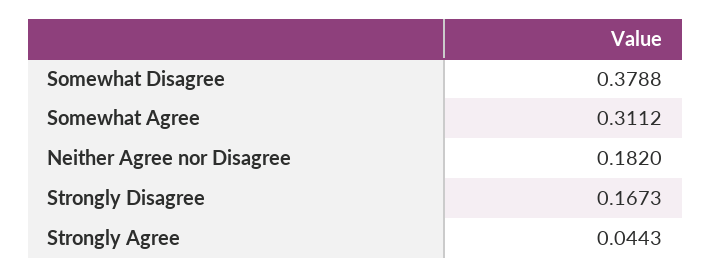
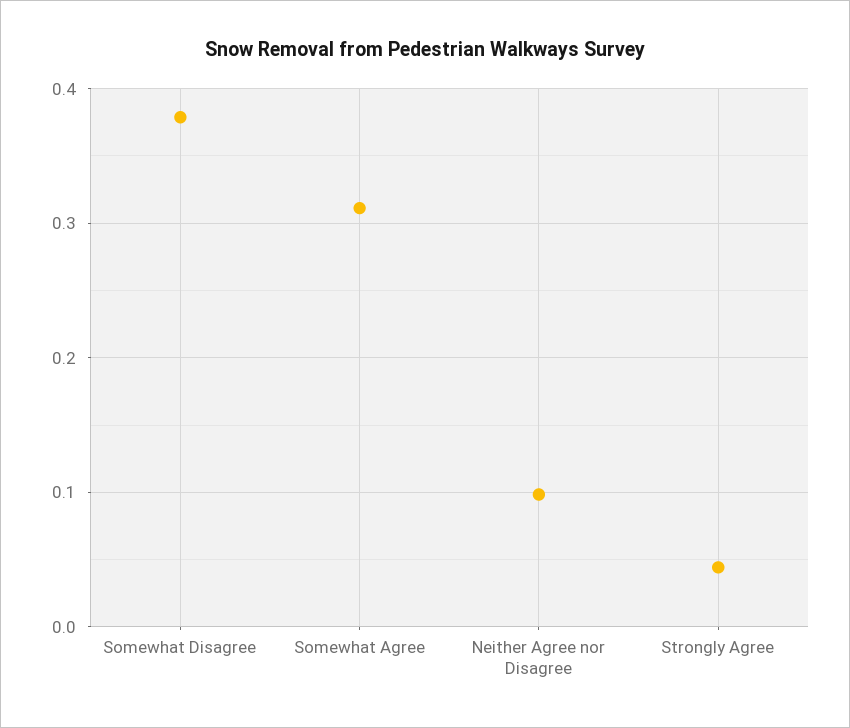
Neither Agree nor Disagree: 0.182 -> 0.1
Strongly Disagree: 0.1673 -> none

